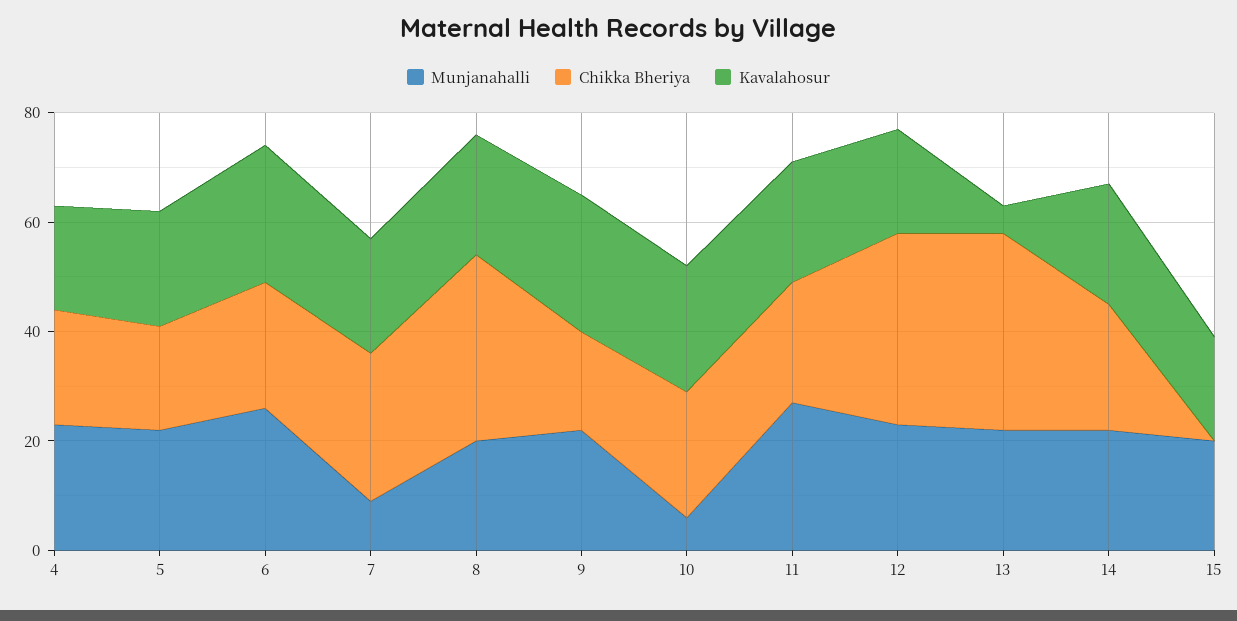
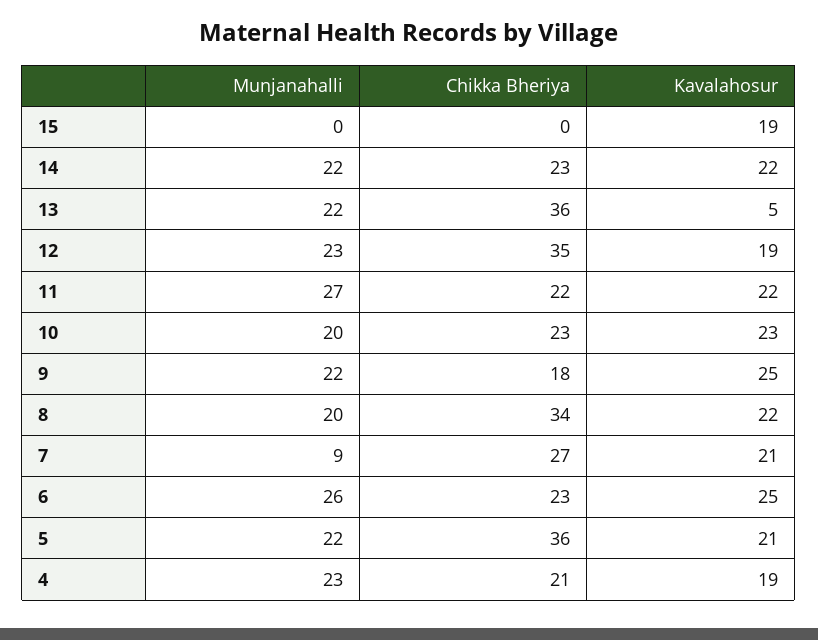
Chikka Bheriya, 5: 20 -> 36
Munjanahalli, 10: 5 -> 20
Munjanahalli, 15: 20 -> 0

